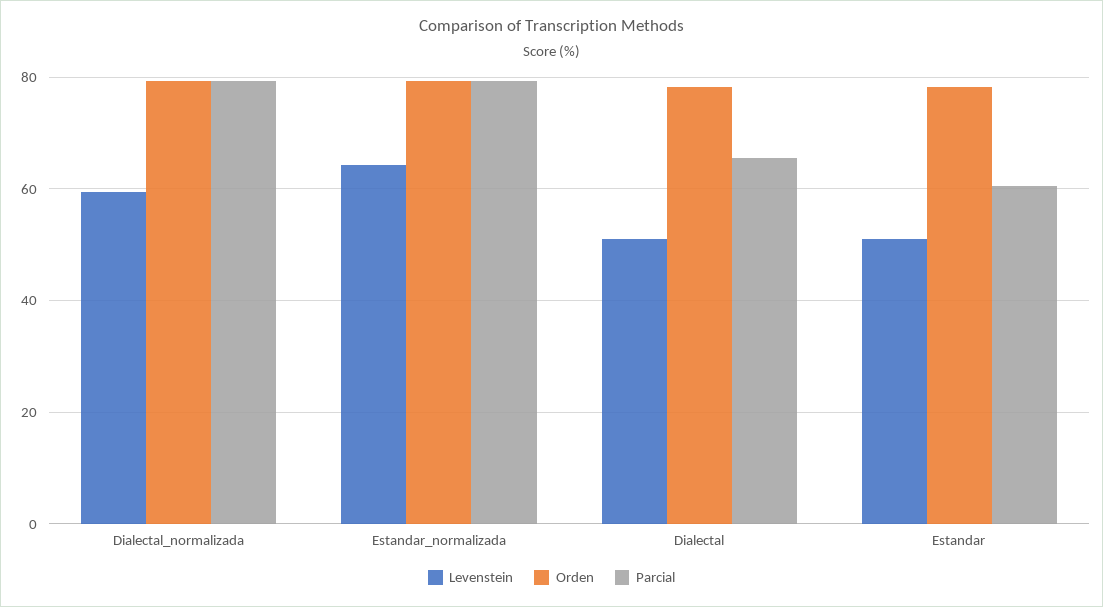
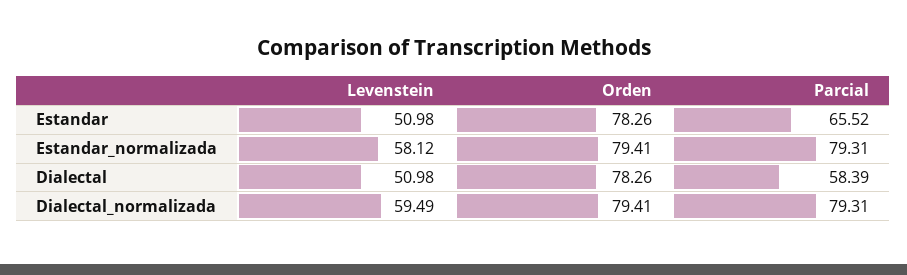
Levenstein, Estandar_normalizada: 64 -> 58.12
Parcial, Dialectal: 66 -> 58.39
Parcial, Estandar: 60 -> 65.52

